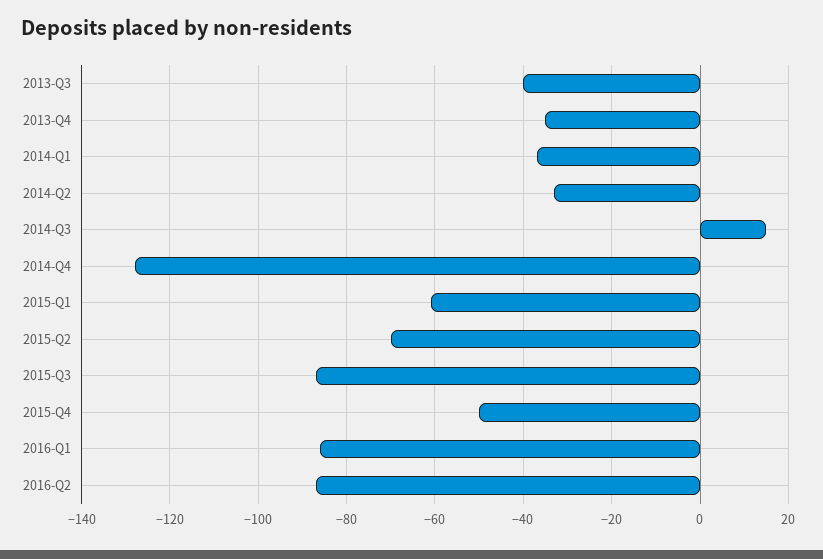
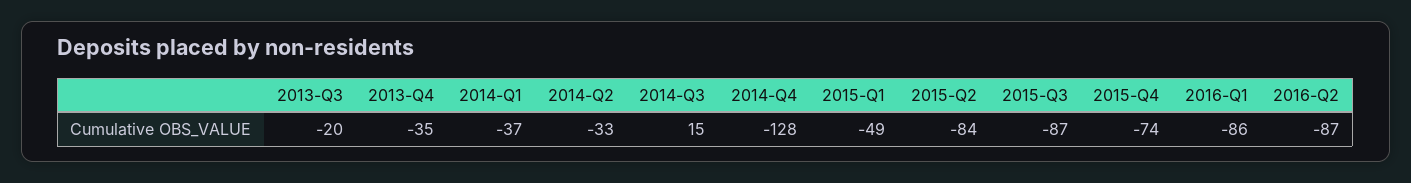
2013-Q3: -40 -> -20
2015-Q1: -60 -> -49
2015-Q2: -70 -> -84
2015-Q4: -50 -> -74

